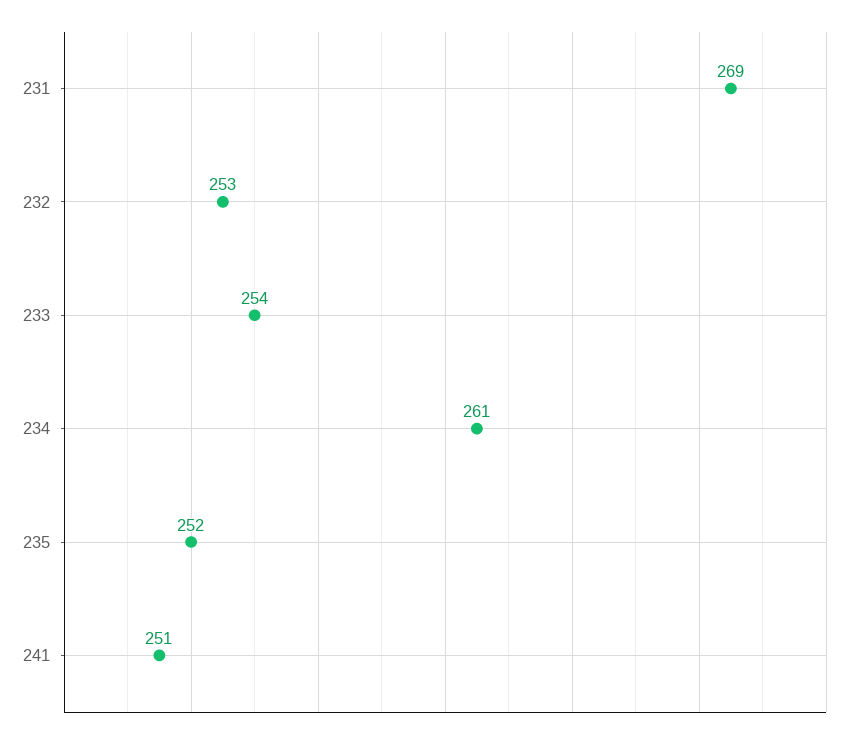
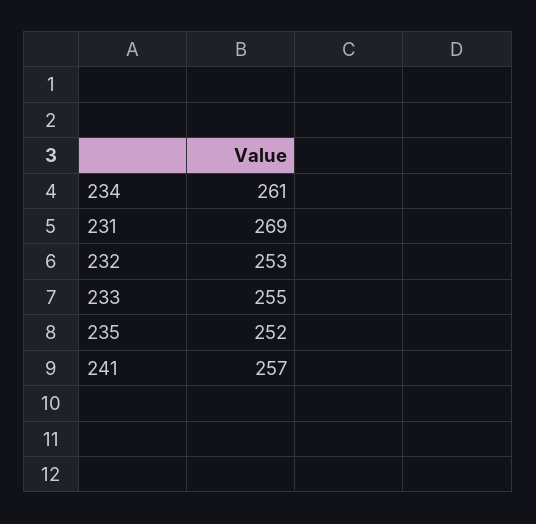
233: 254 -> 255
241: 251 -> 257

